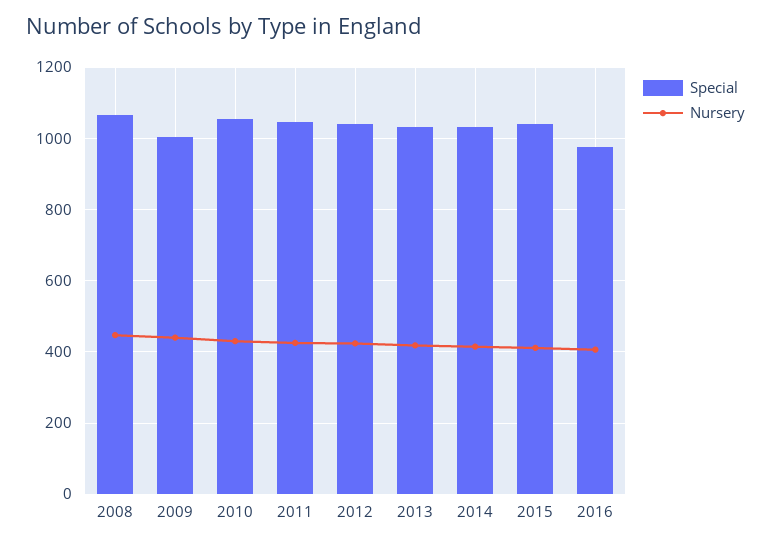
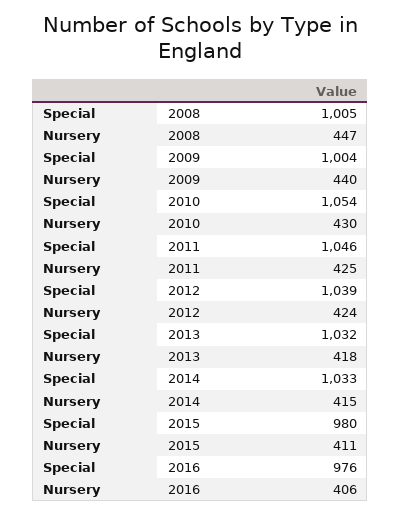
Special, 2008: 1060 -> 1005
Special, 2015: 1040 -> 980

